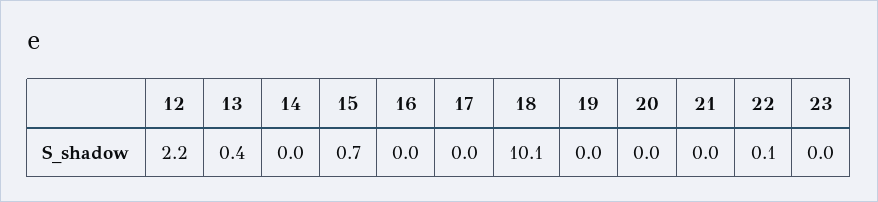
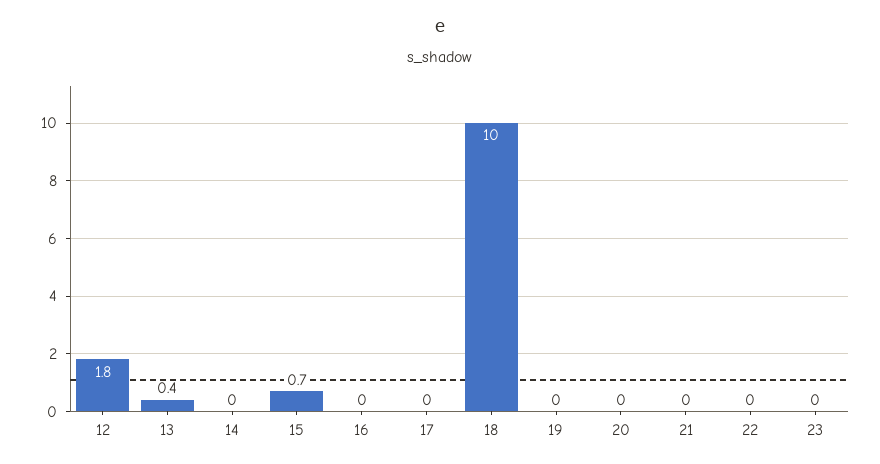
12: 2.2 -> 1.8
18: 10.1 -> 10
22: 0.1 -> 0

